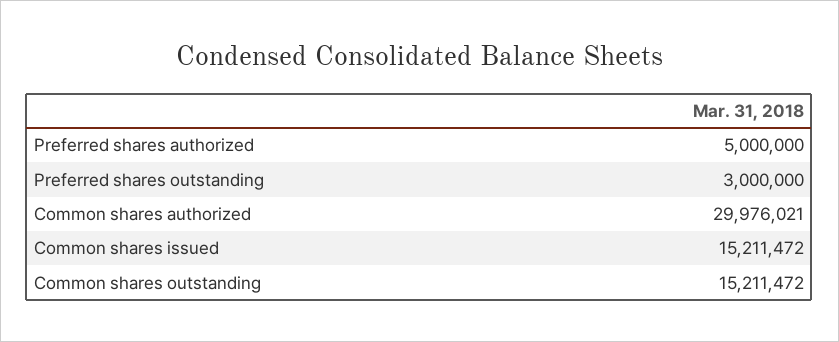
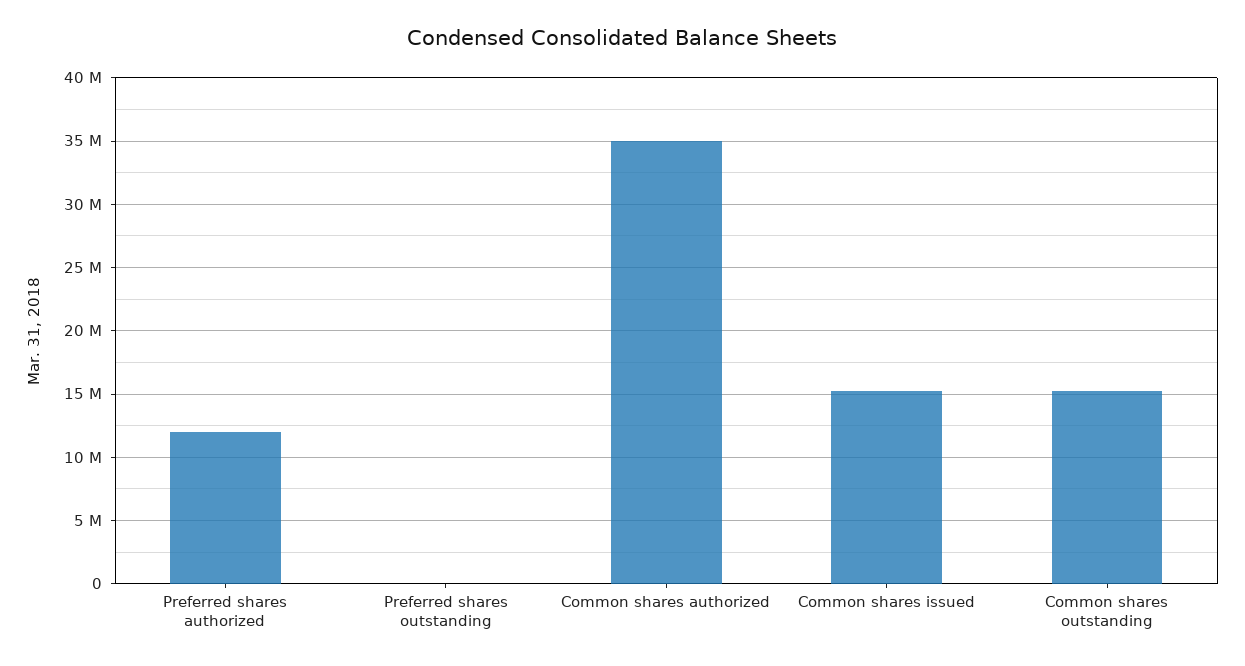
Preferred shares authorized: 5000000 -> 12000000
Preferred shares outstanding: 3000000 -> 0
Common shares authorized: 29976021 -> 35000000

